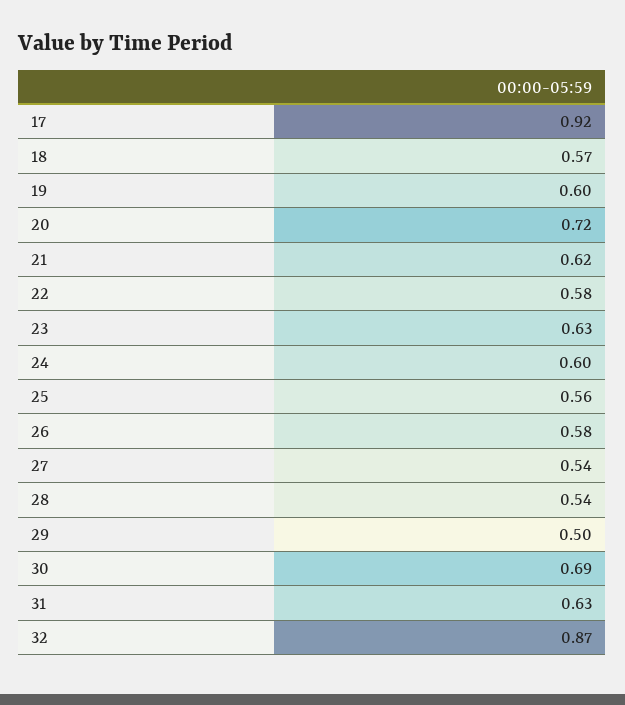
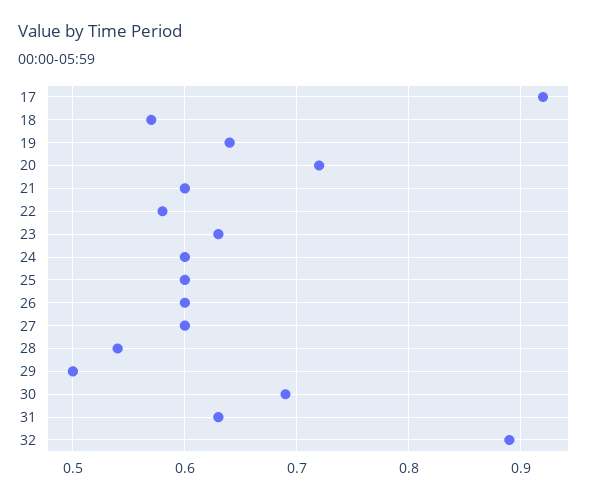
19: 0.6 -> 0.64
21: 0.62 -> 0.6
25: 0.56 -> 0.6
26: 0.58 -> 0.6
27: 0.54 -> 0.6
32: 0.87 -> 0.89

